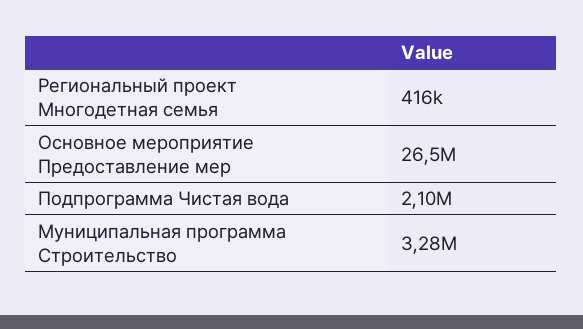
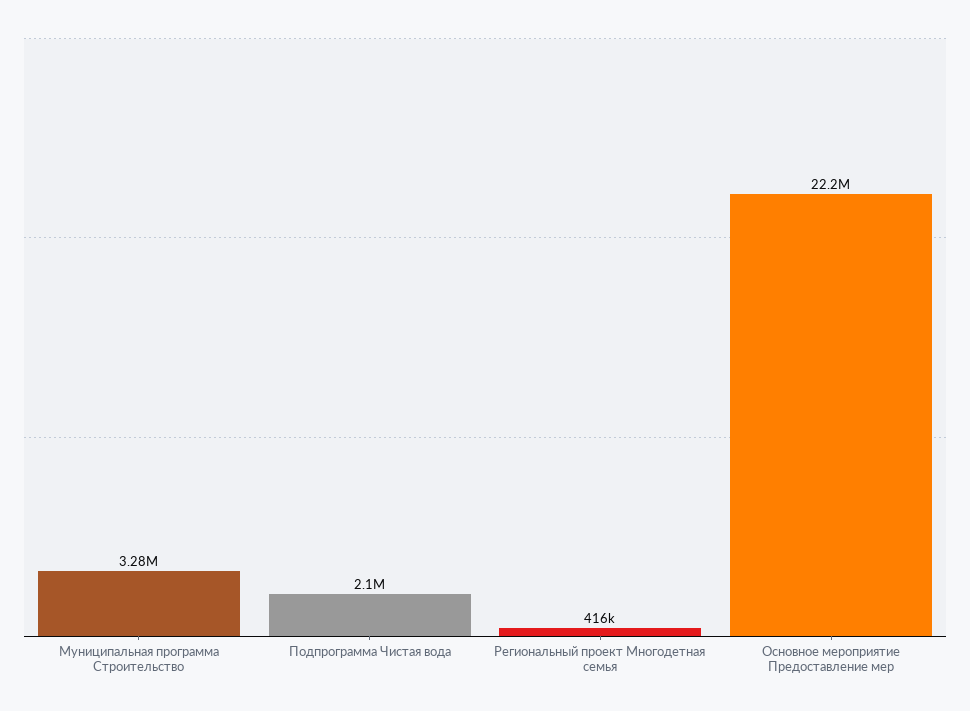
Основное мероприятие Предоставление мер: 26500000 -> 22200000

